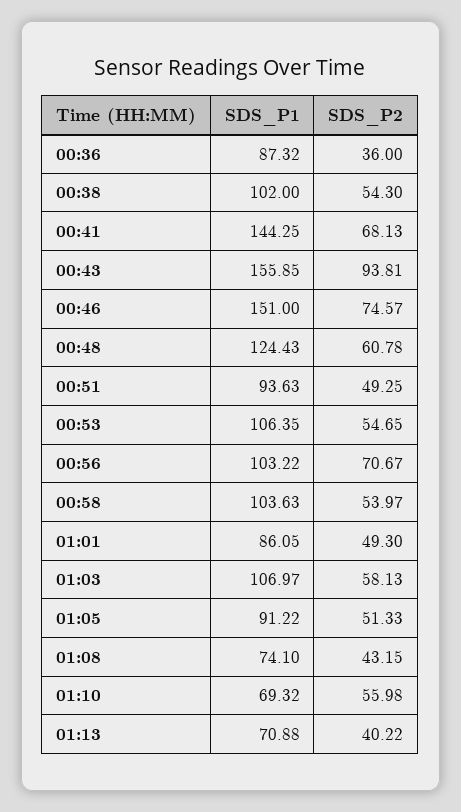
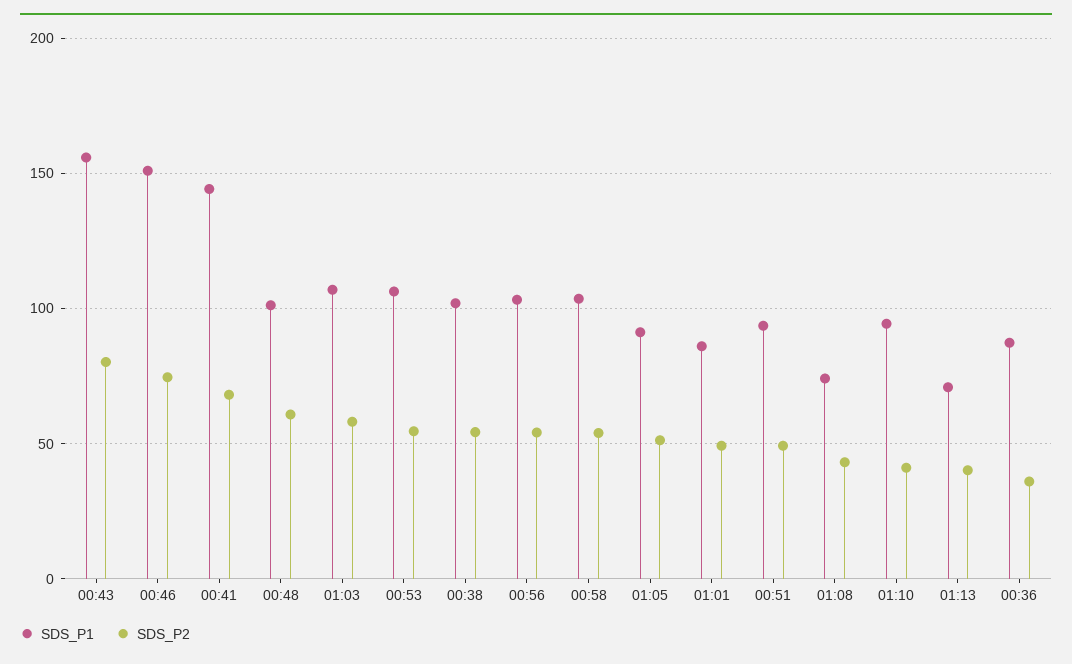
SDS_P2, 00:43: 93.81 -> 80
SDS_P1, 00:48: 124.43 -> 100
SDS_P2, 00:56: 70.67 -> 55
SDS_P1, 01:10: 69.32 -> 95
SDS_P2, 01:10: 55.98 -> 40

